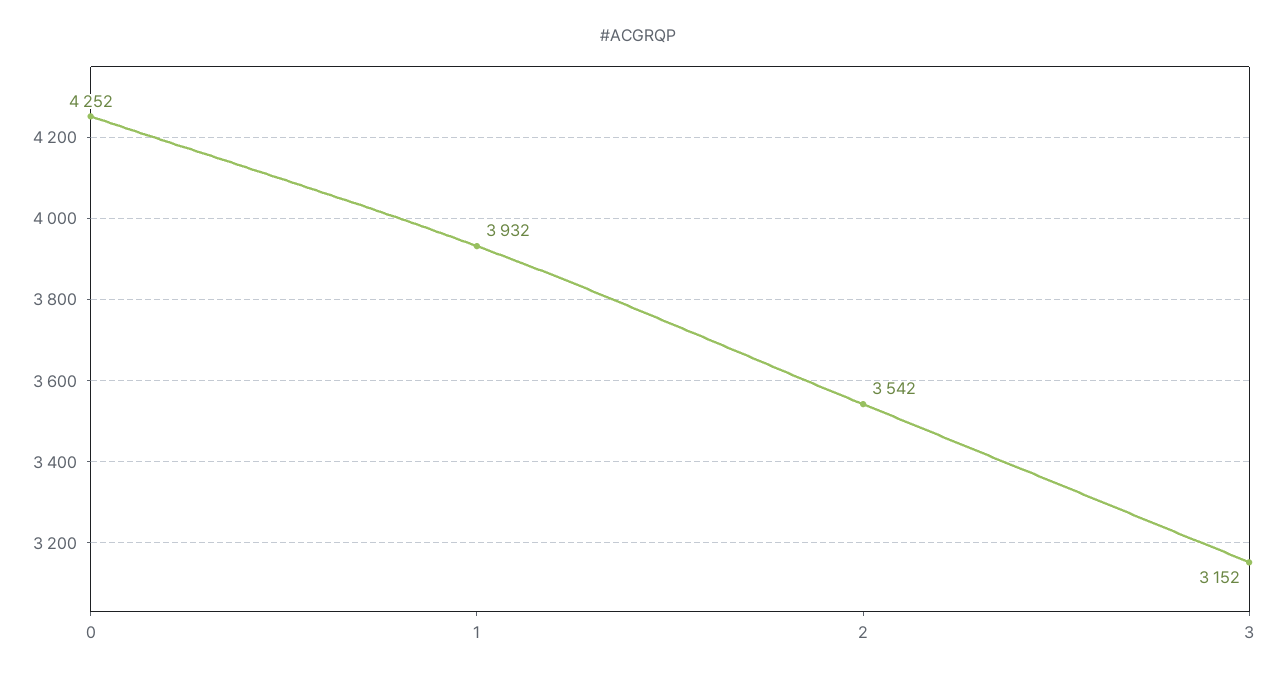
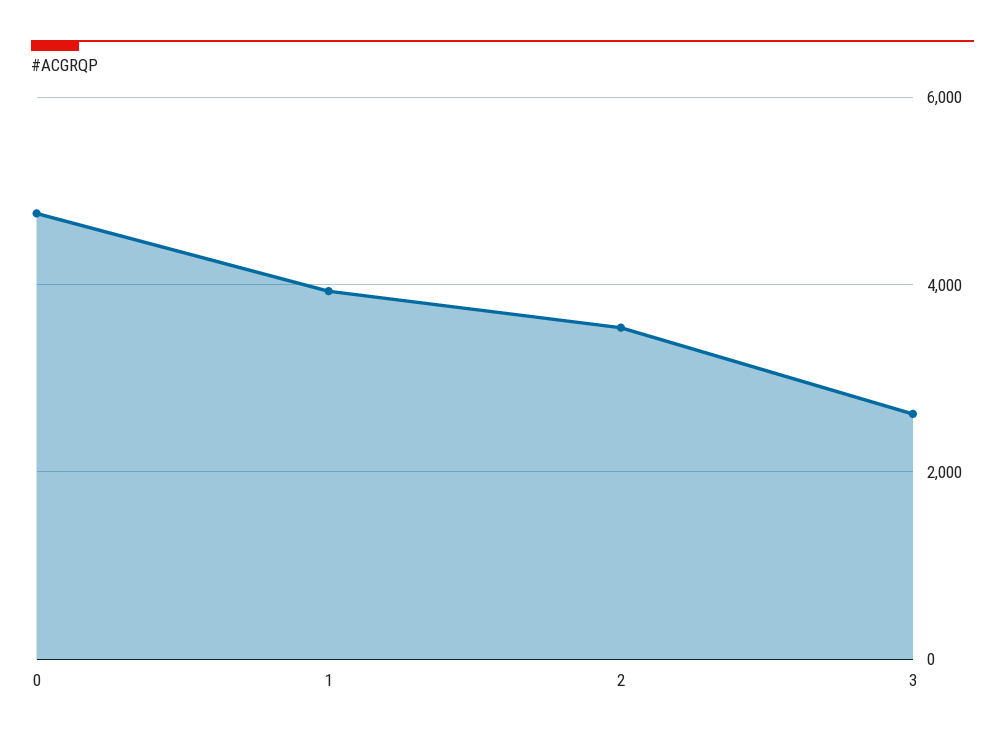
0: 4252 -> 4800
3: 3152 -> 2600

